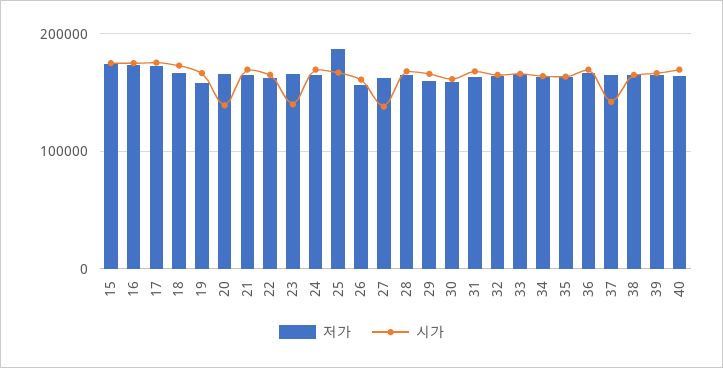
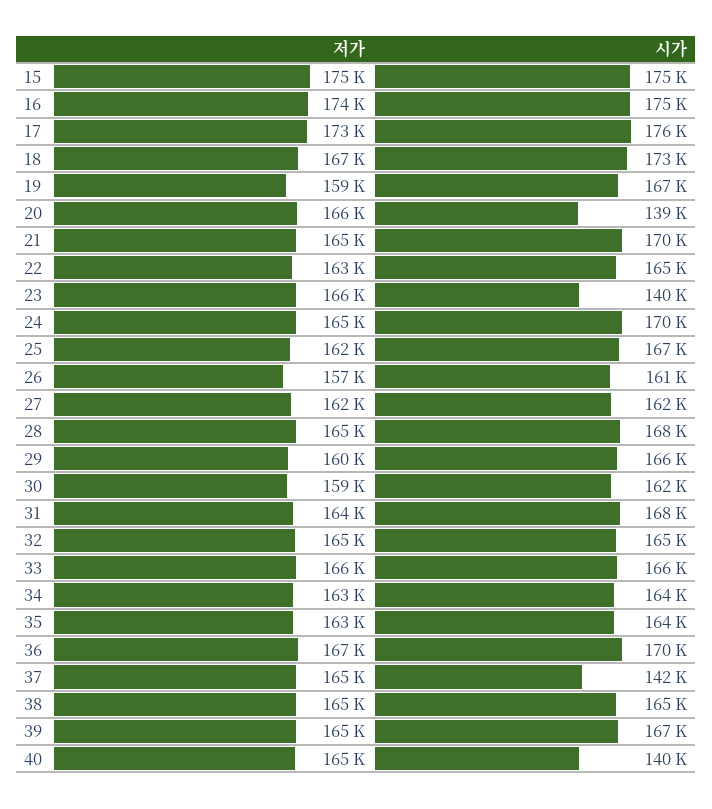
저가, 25: 190000 -> 162000
시가, 27: 140000 -> 162000
시가, 40: 170000 -> 140000

